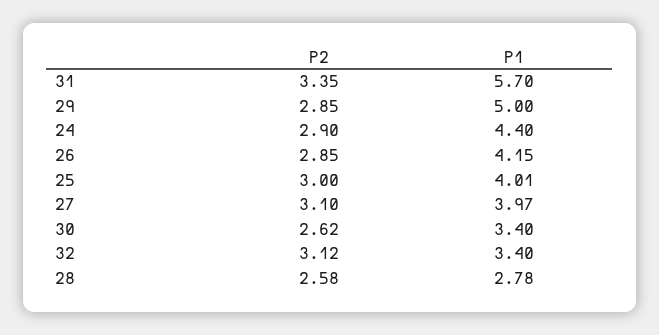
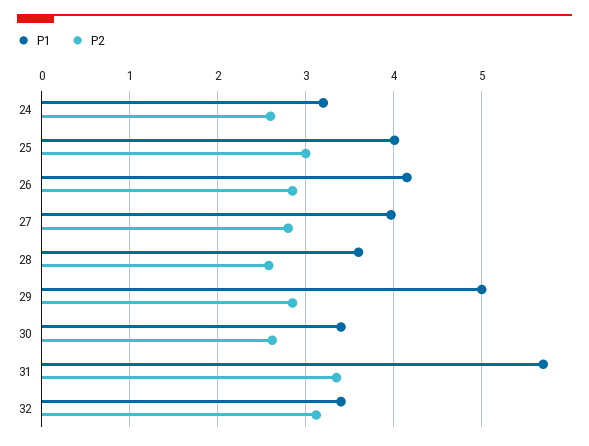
P2, 24: 2.9 -> 2.6
P1, 24: 4.4 -> 3.2
P2, 27: 3.1 -> 2.8
P1, 28: 2.78 -> 3.6

